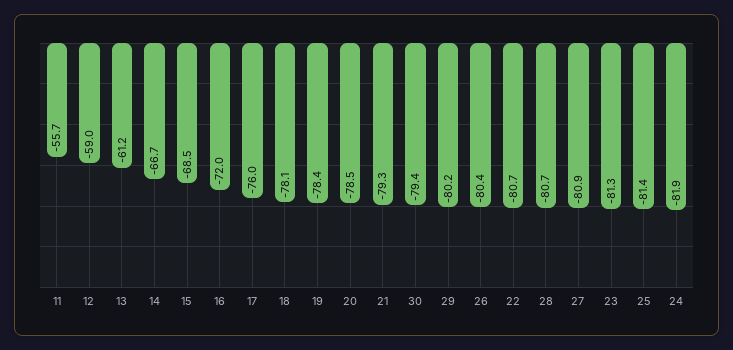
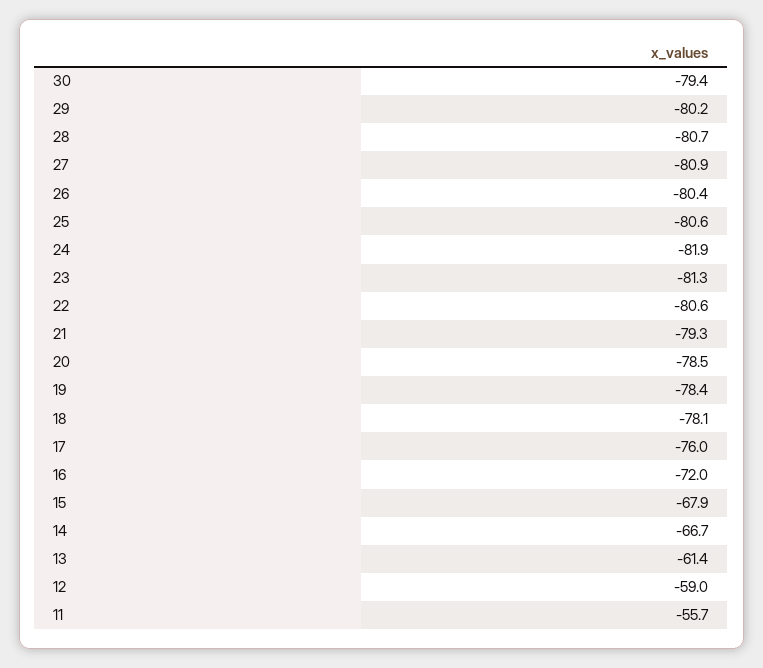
13: -61.2 -> -61.4
15: -68.5 -> -67.9
22: -80.7 -> -80.6
25: -81.4 -> -80.6

